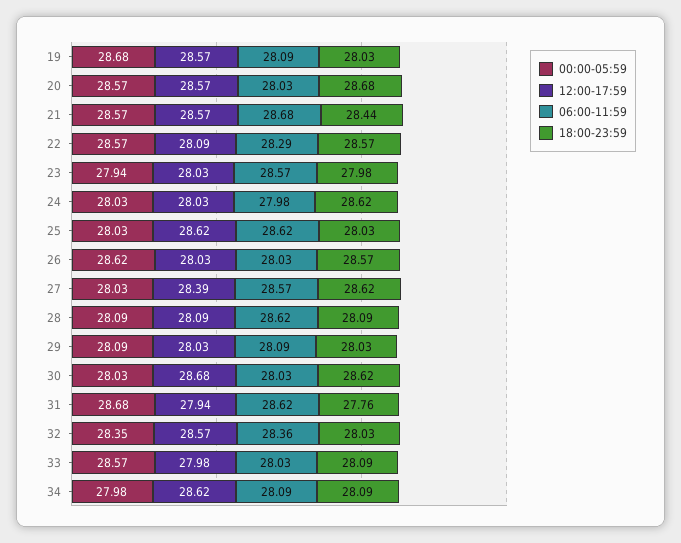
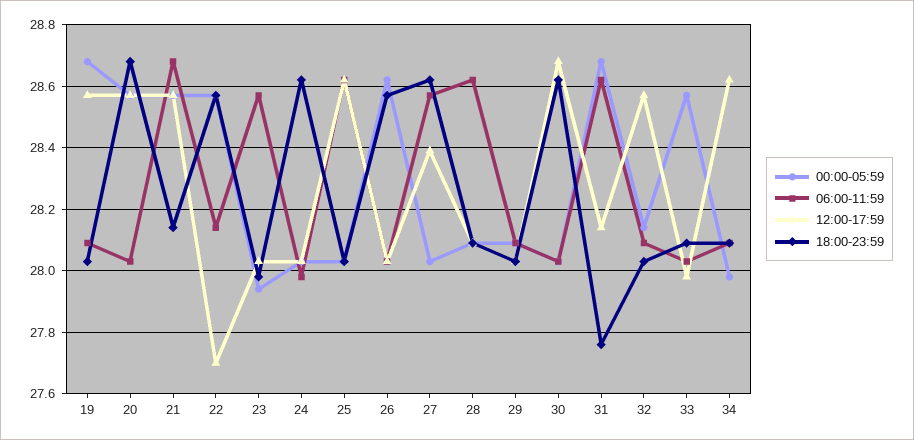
18:00-23:59, 21: 28.44 -> 28.15
12:00-17:59, 22: 28.09 -> 27.7
06:00-11:59, 22: 28.29 -> 28.15
12:00-17:59, 31: 27.94 -> 28.15
00:00-05:59, 32: 28.35 -> 28.15
06:00-11:59, 32: 28.36 -> 28.1

